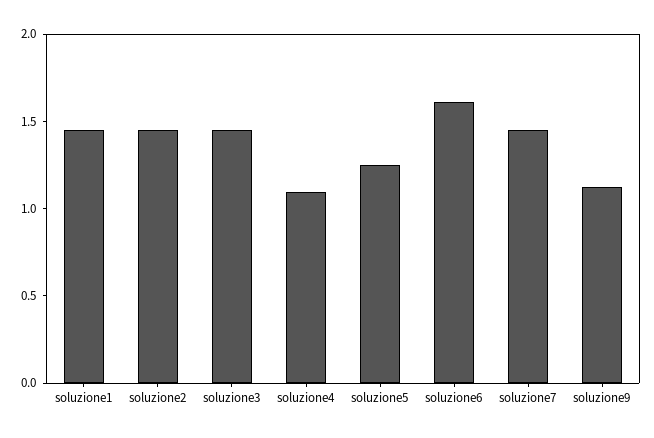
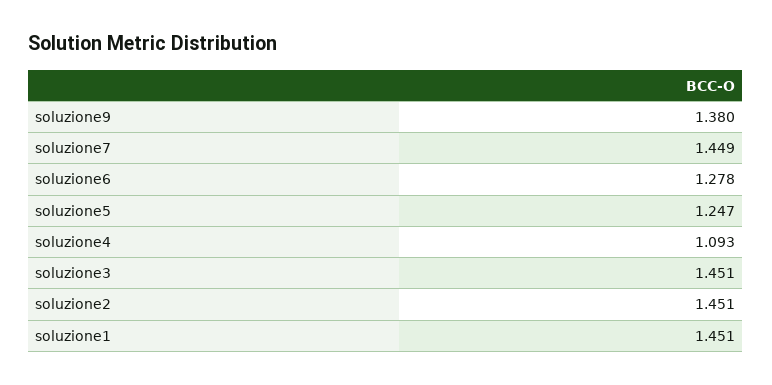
soluzione6: 1.6 -> 1.278
soluzione9: 1.1 -> 1.38

